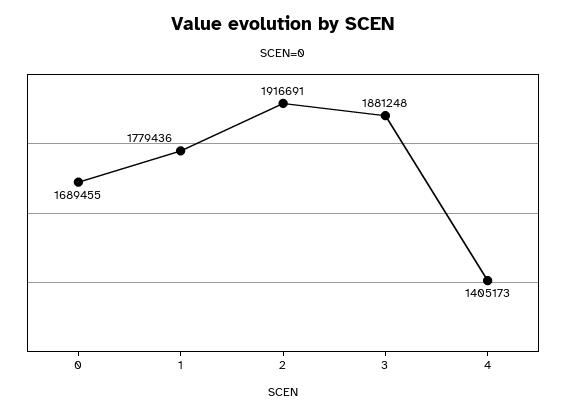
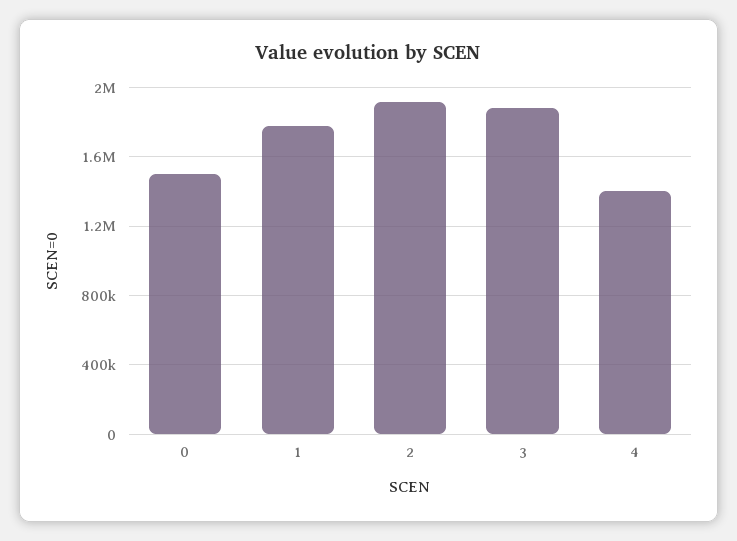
0: 1689455 -> 1500000

